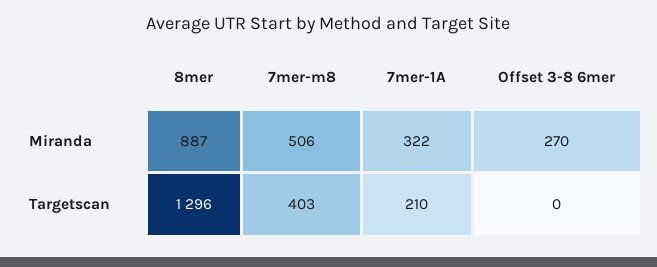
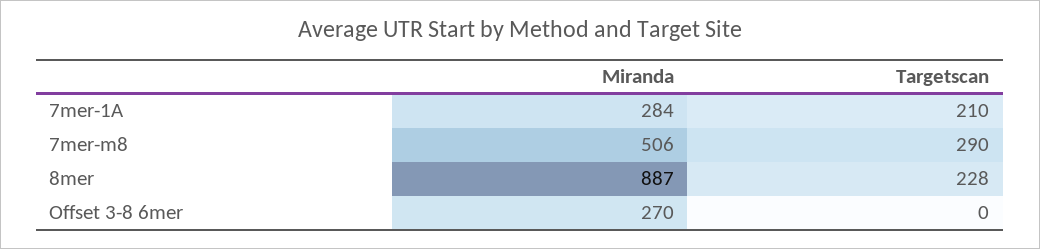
7mer-1A, Miranda: 322 -> 284
8mer, Targetscan: 1296 -> 228
7mer-m8, Targetscan: 403 -> 290

